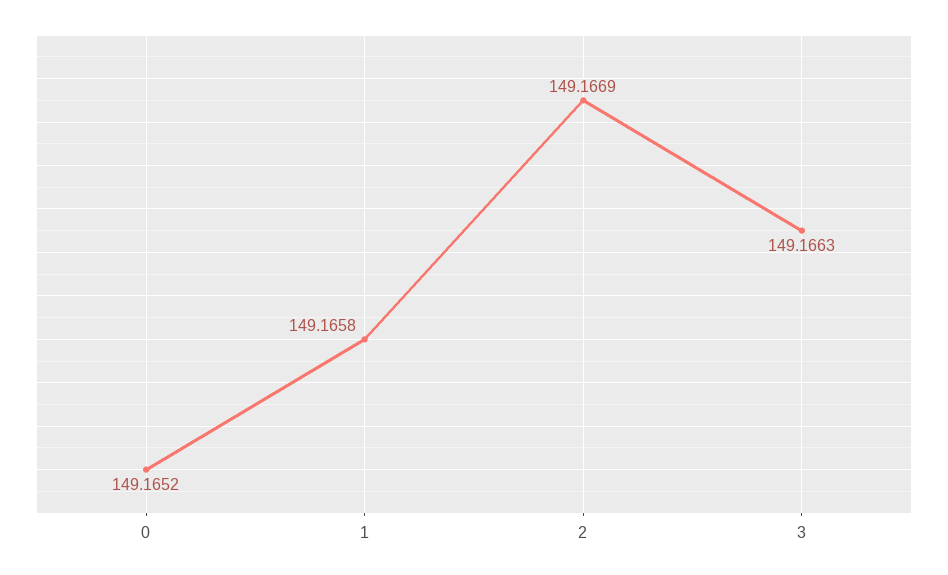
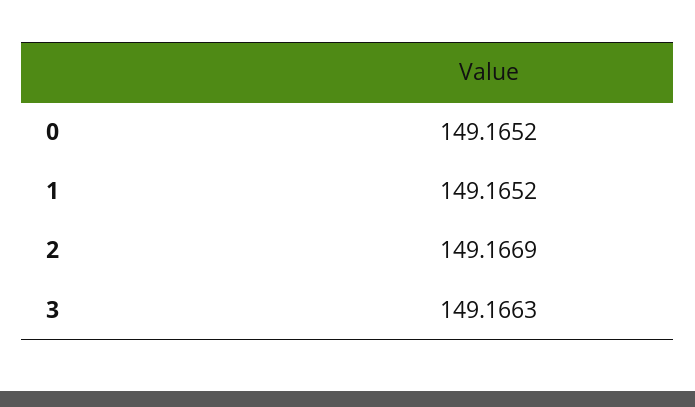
1: 149.1658 -> 149.1652

